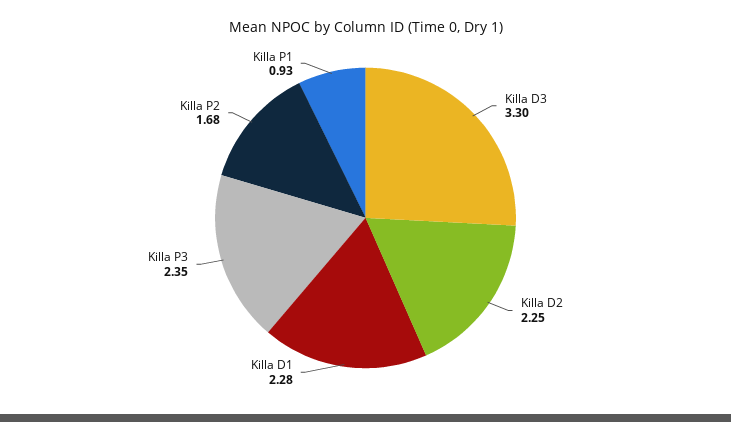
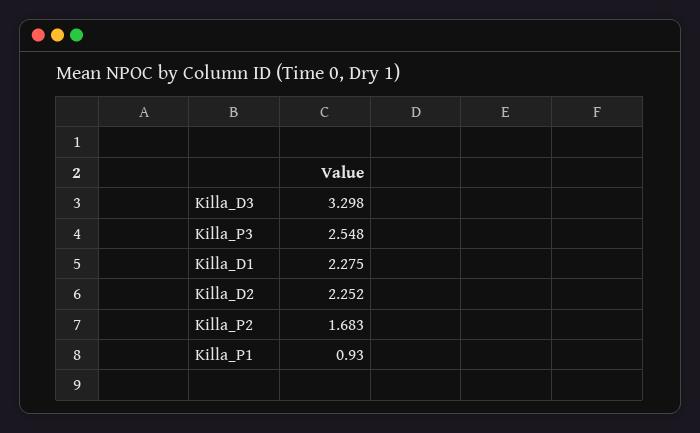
Killa P3: 2.35 -> 2.548

